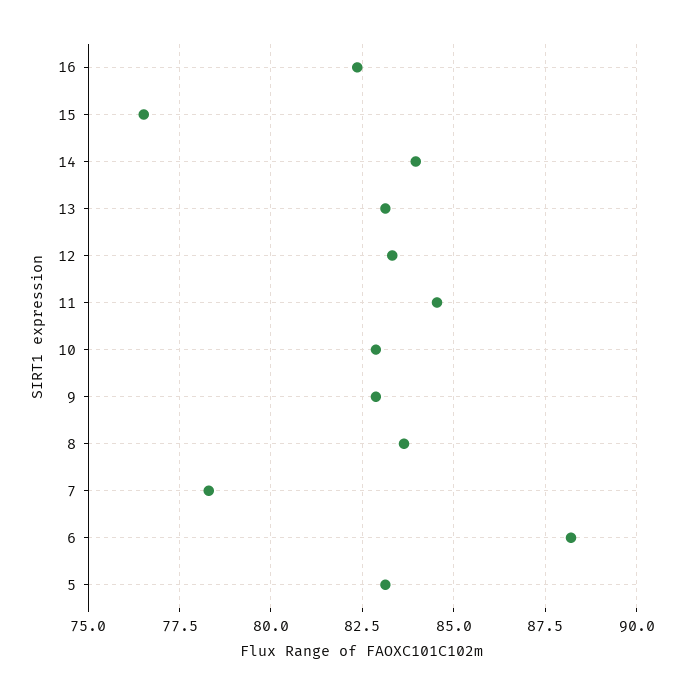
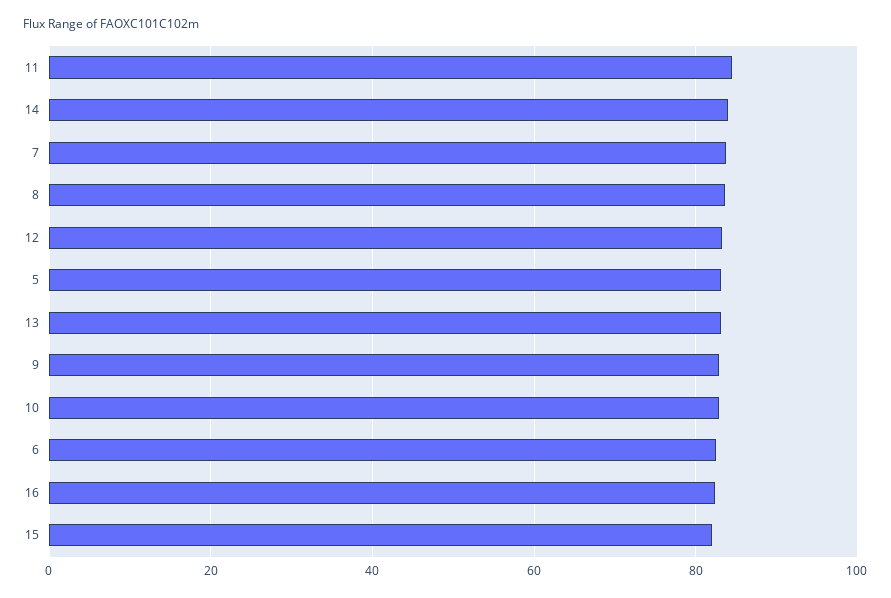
15: 76.5 -> 82
7: 78.25 -> 84
6: 88.25 -> 82

